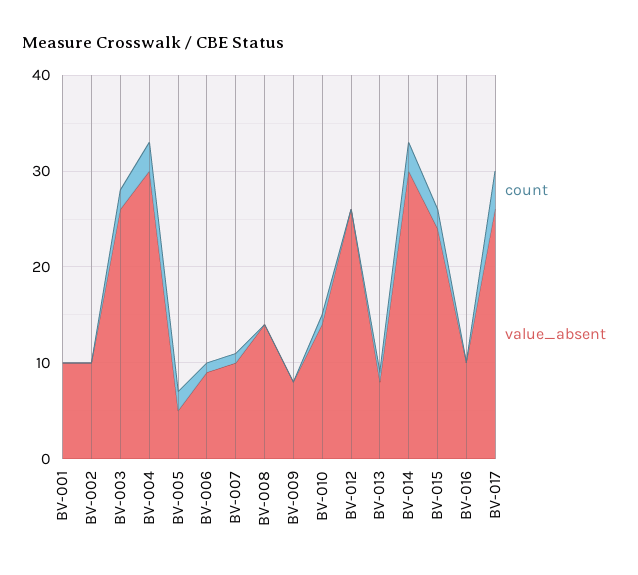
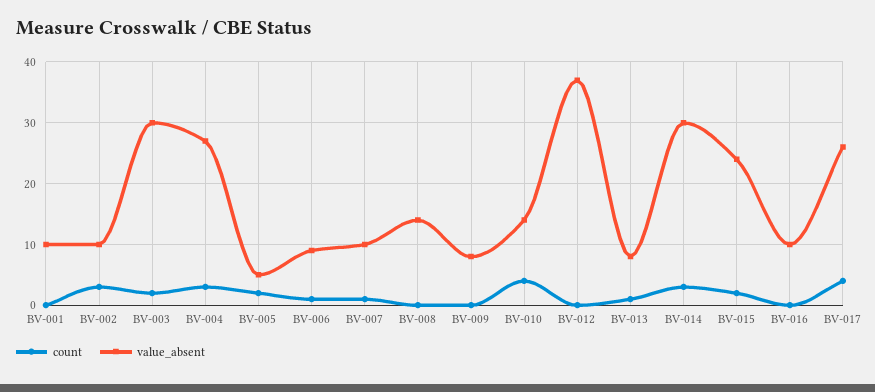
count, BV-002: 0 -> 3
value_absent, BV-003: 26 -> 30
value_absent, BV-004: 30 -> 27
count, BV-010: 1 -> 4
value_absent, BV-012: 26 -> 37

